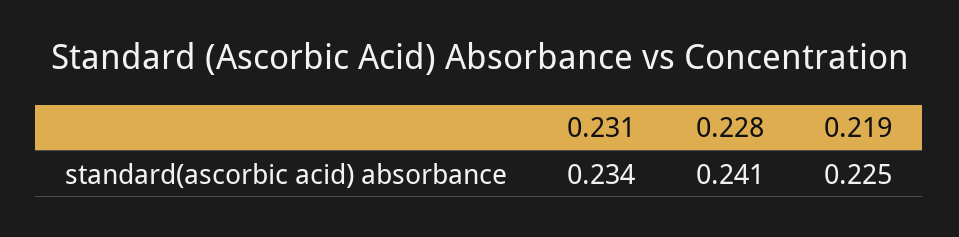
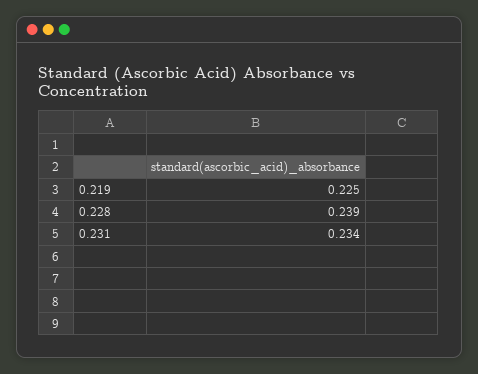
0.228: 0.241 -> 0.239

